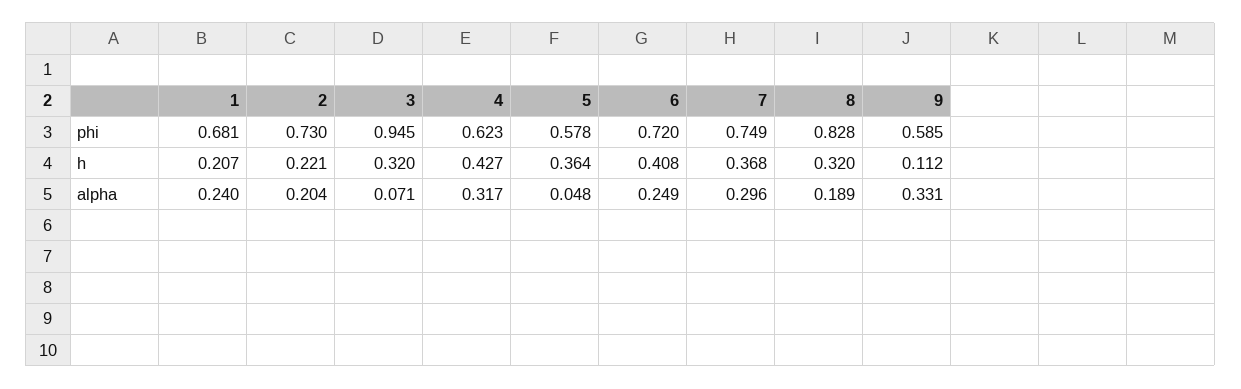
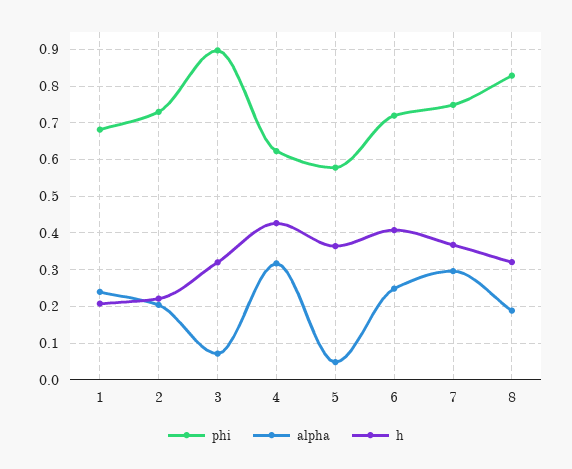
phi, 3: 0.945 -> 0.9
phi, 9: 0.585 -> none
h, 9: 0.112 -> none
alpha, 9: 0.331 -> none

